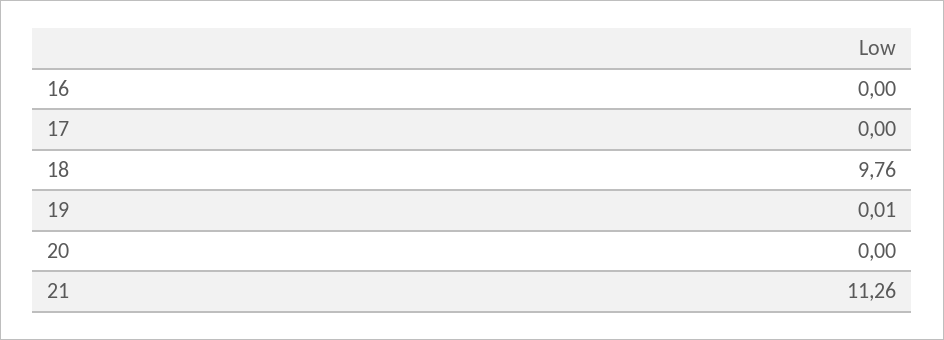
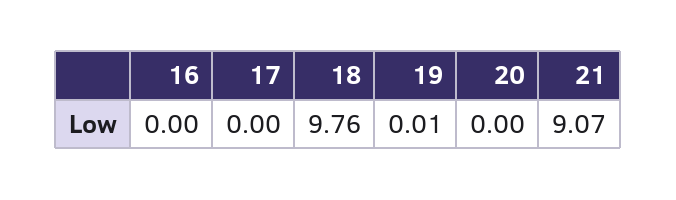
21: 11.26 -> 9.07

